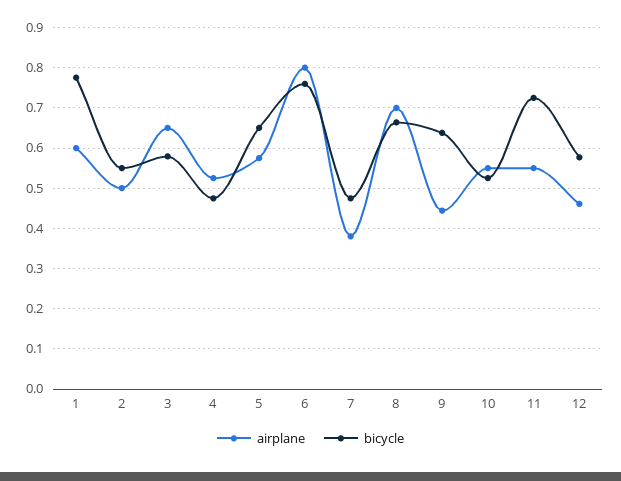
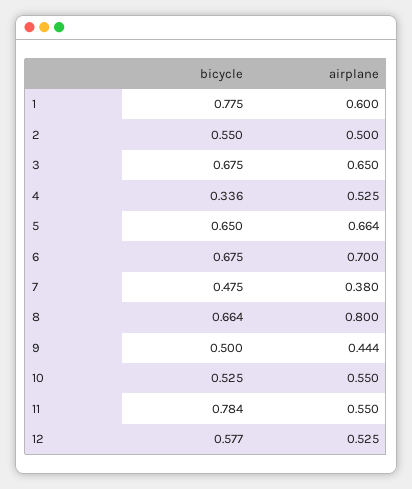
bicycle, 3: 0.58 -> 0.675
bicycle, 4: 0.48 -> 0.336
airplane, 5: 0.58 -> 0.664
airplane, 6: 0.8 -> 0.7
bicycle, 6: 0.76 -> 0.675
airplane, 8: 0.7 -> 0.8
bicycle, 9: 0.64 -> 0.5
bicycle, 11: 0.72 -> 0.784
airplane, 12: 0.46 -> 0.525

